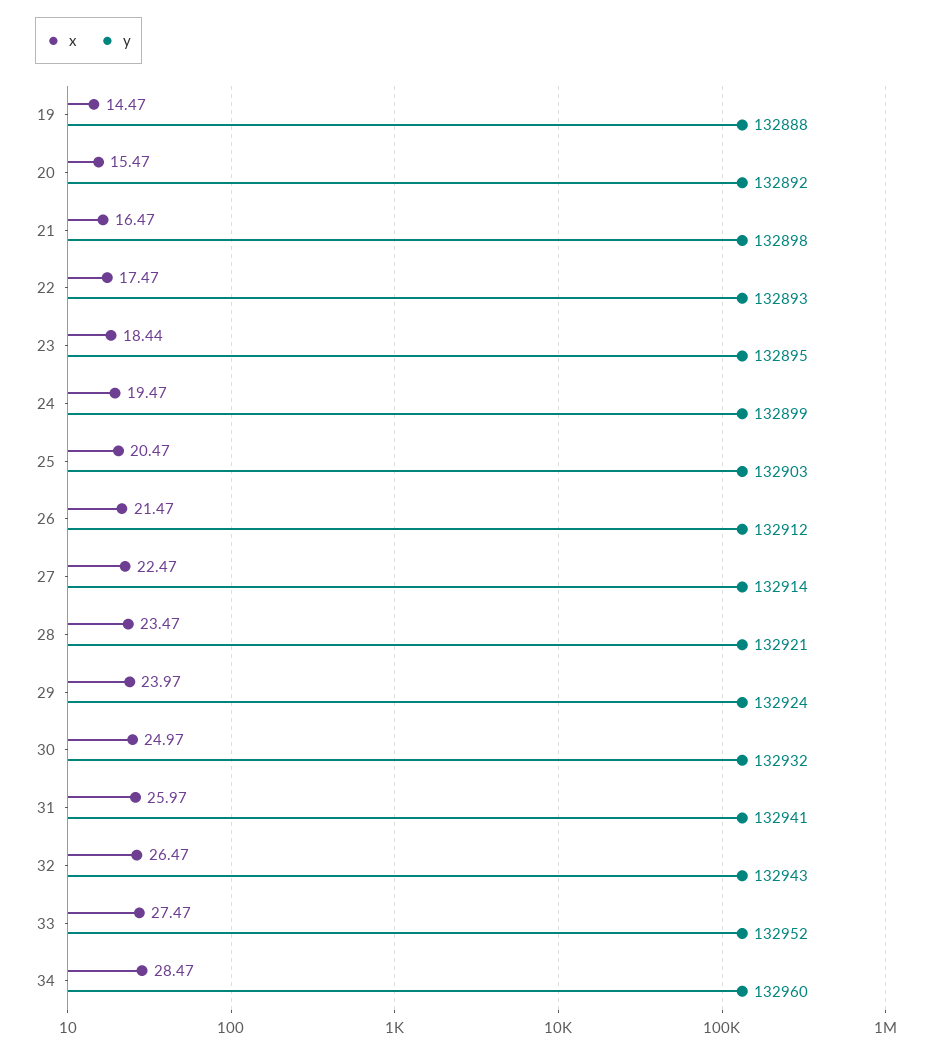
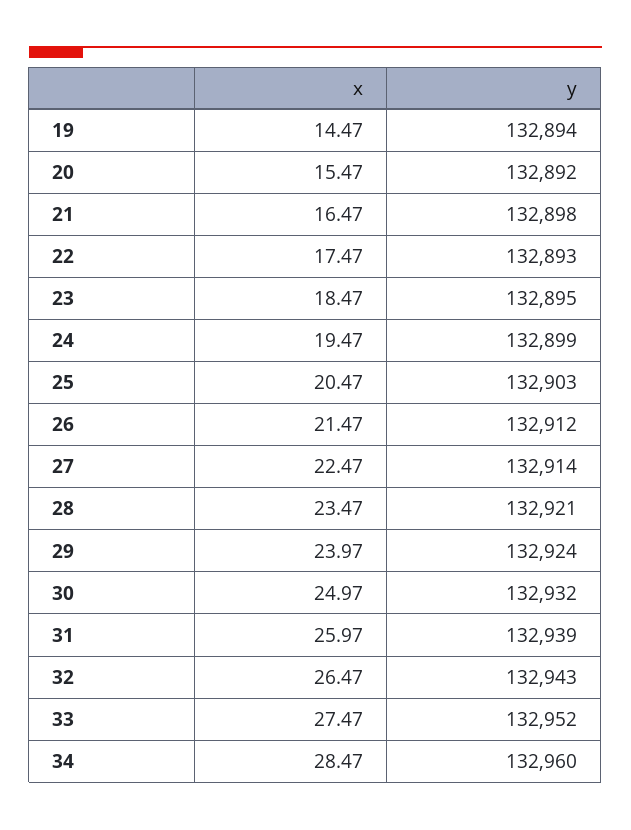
y, 19: 132888 -> 132894
x, 23: 18.44 -> 18.47
y, 31: 132941 -> 132939

